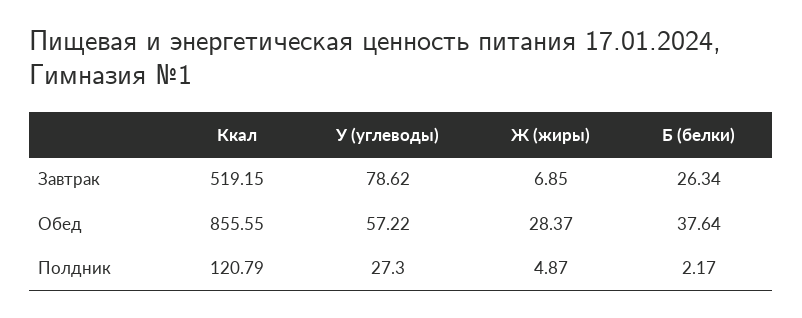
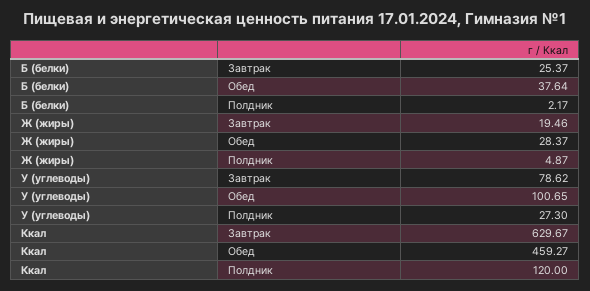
Ккал, Завтрак: 519.15 -> 629.67
Ж (жиры), Завтрак: 6.85 -> 19.46
Б (белки), Завтрак: 26.34 -> 25.37
Ккал, Обед: 855.55 -> 459.27
У (углеводы), Обед: 57.22 -> 100.65
Ккал, Полдник: 120.79 -> 120

